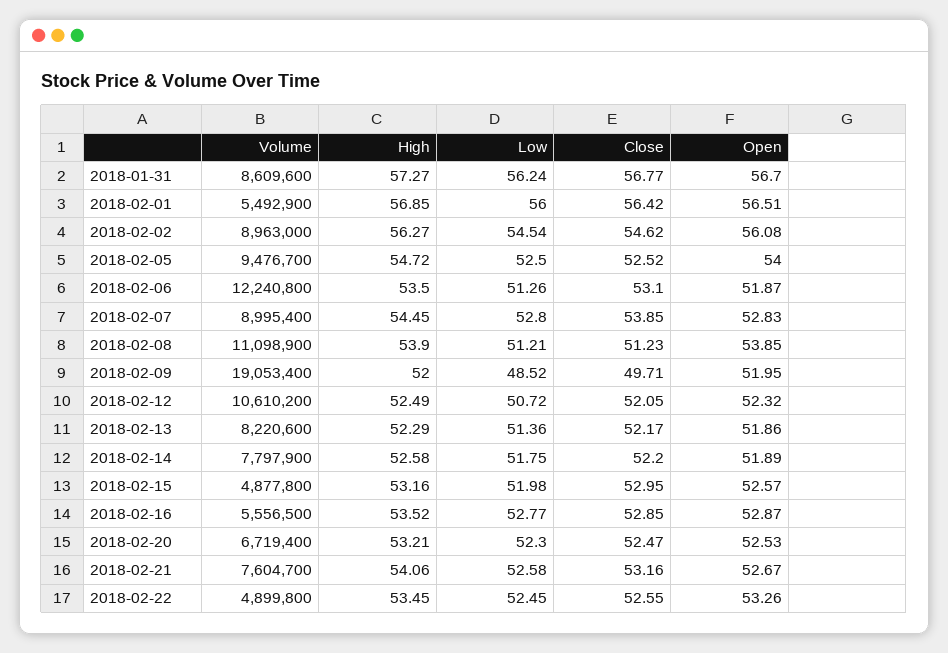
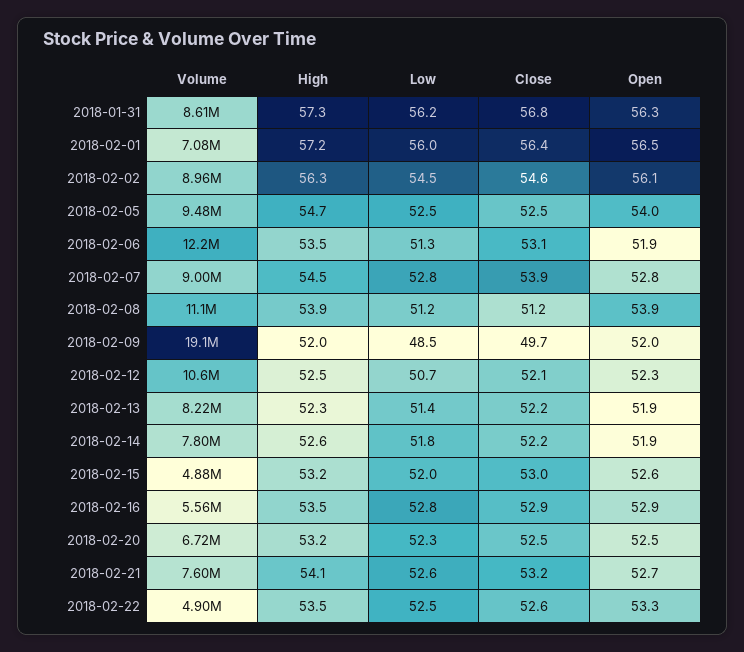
Open, 2018-01-31: 56.7 -> 56.3
Volume, 2018-02-01: 5492900 -> 7080000
High, 2018-02-01: 56.85 -> 57.2

